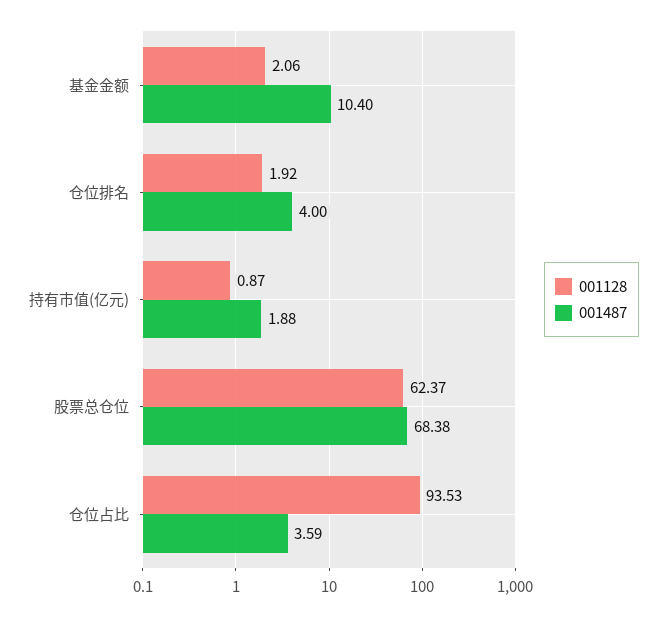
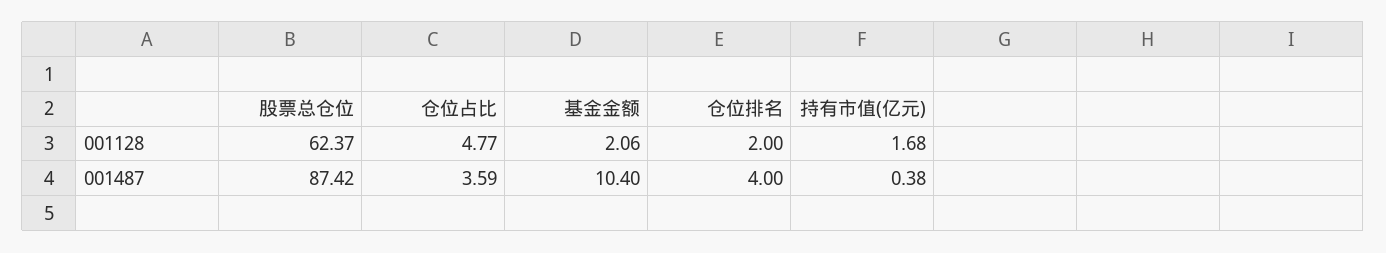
001128, 仓位排名: 1.92 -> 2
001128, 持有市值(亿元): 0.87 -> 1.68
001487, 持有市值(亿元): 1.88 -> 0.38
001487, 股票总仓位: 68.38 -> 87.42
001128, 仓位占比: 93.53 -> 4.77

